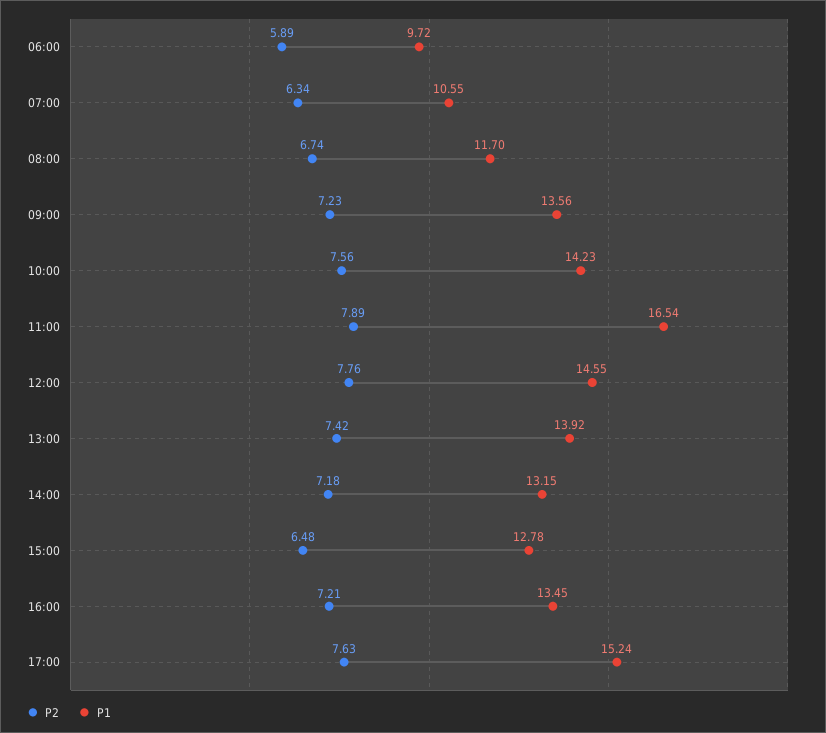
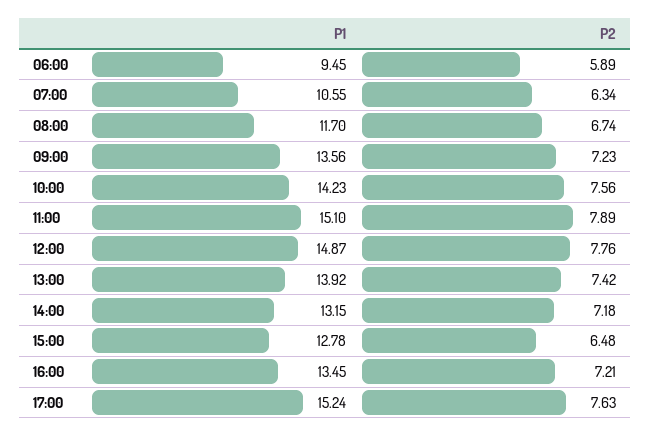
P1, 06:00: 9.72 -> 9.45
P1, 11:00: 16.54 -> 15.1
P1, 12:00: 14.55 -> 14.87

